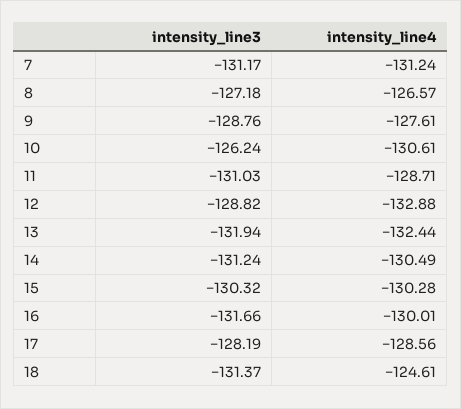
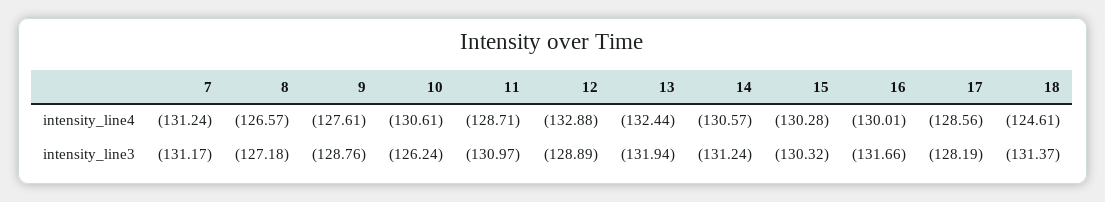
intensity_line3, 11: -131.03 -> -130.97
intensity_line3, 12: -128.82 -> -128.89
intensity_line4, 14: -130.49 -> -130.57

